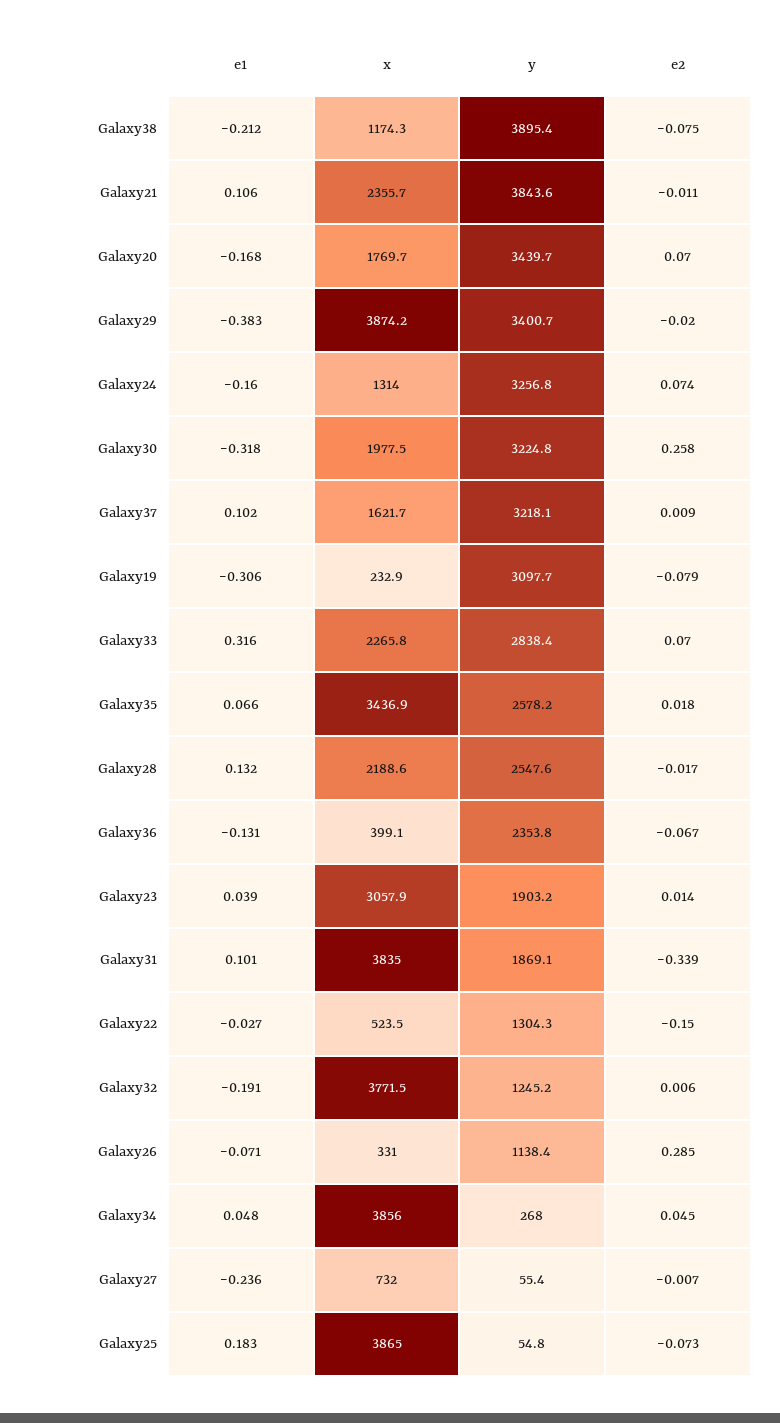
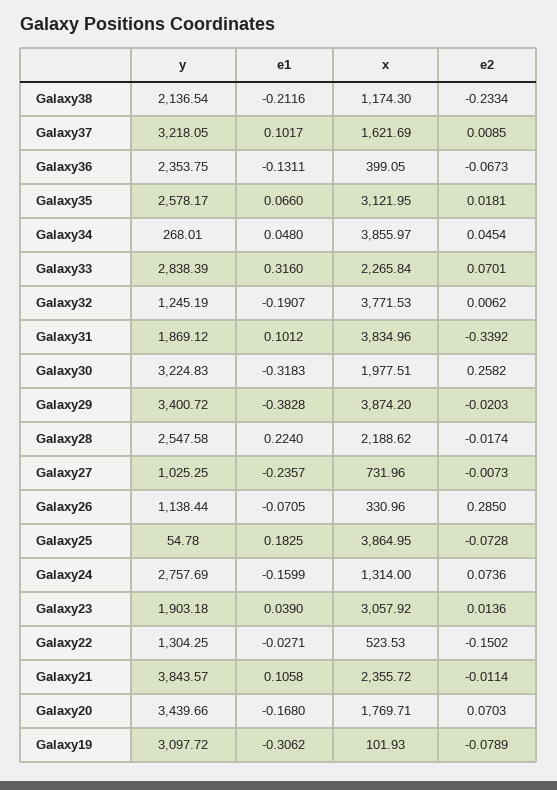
y, Galaxy38: 3895.4 -> 2136.54
e2, Galaxy38: -0.075 -> -0.2334
y, Galaxy24: 3256.8 -> 2757.69
x, Galaxy19: 232.9 -> 101.93
x, Galaxy35: 3436.9 -> 3121.95
e1, Galaxy28: 0.132 -> 0.224
y, Galaxy27: 55.4 -> 1025.25

